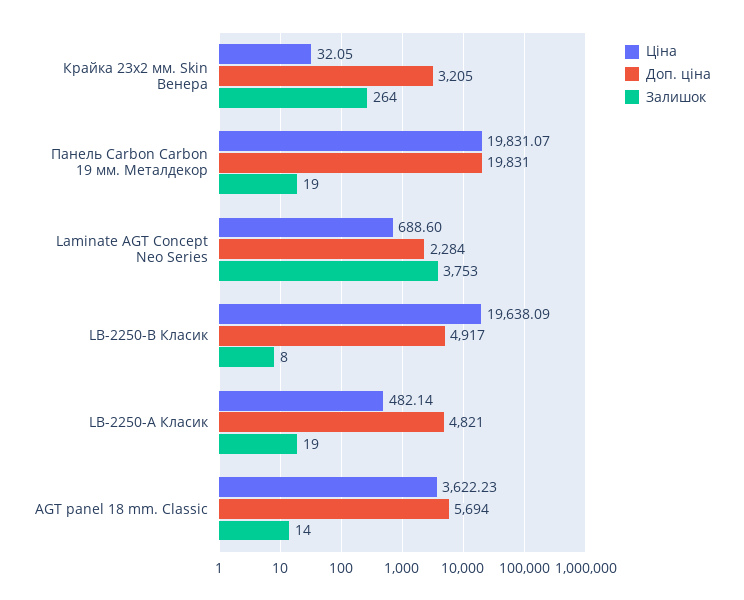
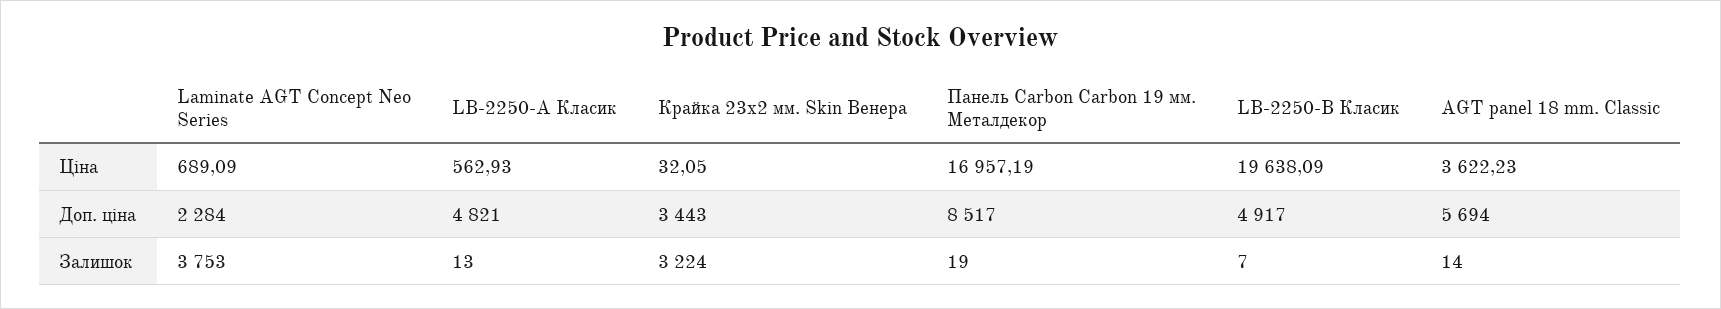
Доп. ціна, Крайка 23x2 мм. Skin Венера: 3205 -> 3443
Залишок, Крайка 23x2 мм. Skin Венера: 264 -> 3224
Ціна, Панель Carbon Carbon 19 мм. Металдекор: 19831.07 -> 16957.19
Доп. ціна, Панель Carbon Carbon 19 мм. Металдекор: 19831 -> 8517
Ціна, Laminate AGT Concept Neo Series: 688.6 -> 689.09
Залишок, LB-2250-В Класик: 8 -> 7
Ціна, LB-2250-А Класик: 482.14 -> 562.93
Залишок, LB-2250-А Класик: 19 -> 13

